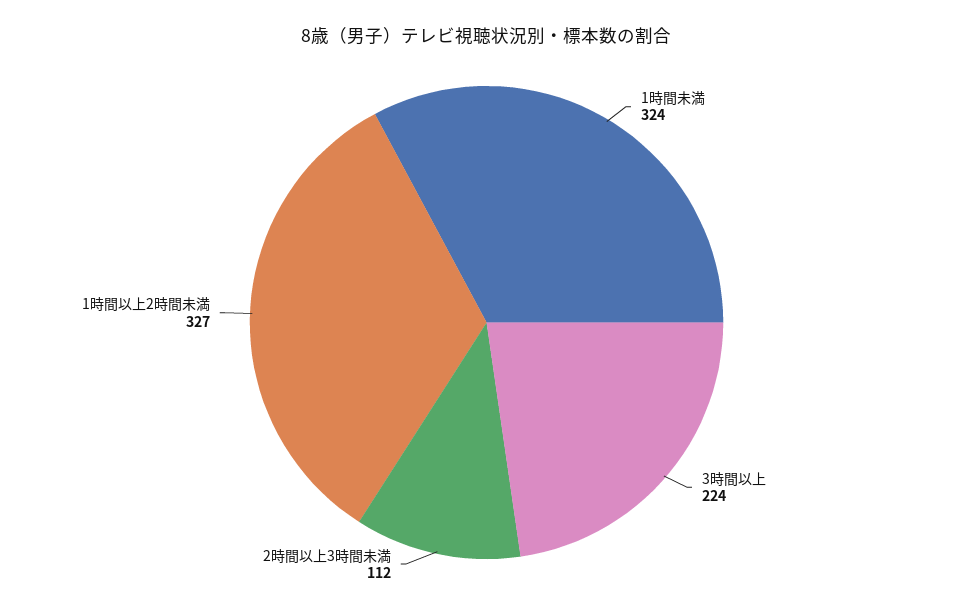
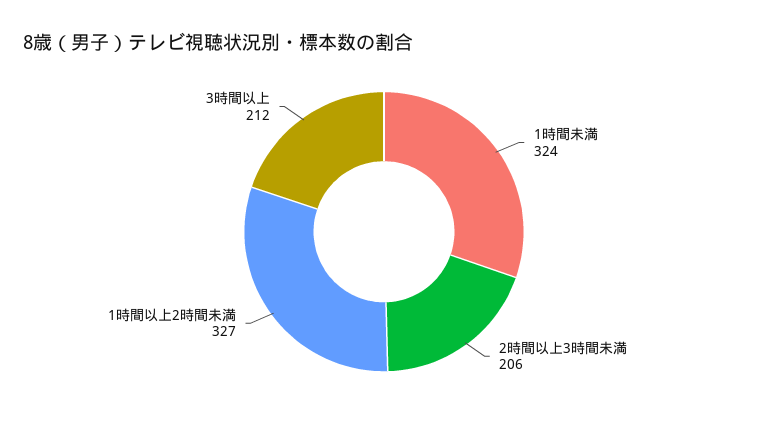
3時間以上: 224 -> 212
2時間以上3時間未満: 112 -> 206

